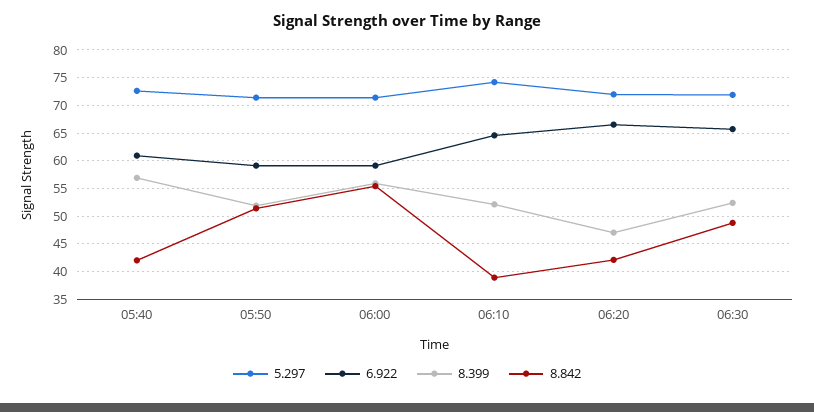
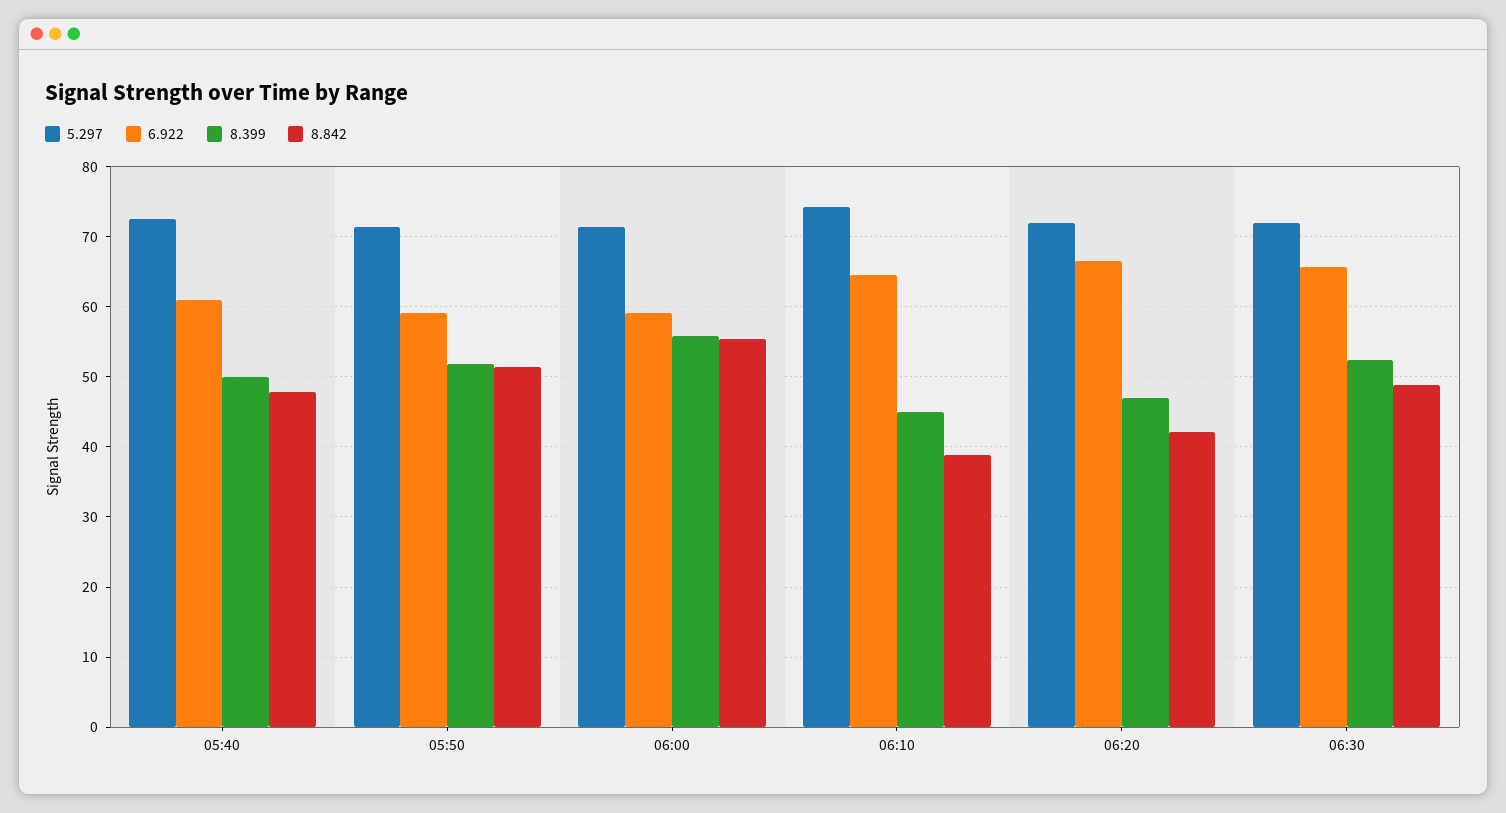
8.399, 05:40: 57.5 -> 50
8.842, 05:40: 42.5 -> 48
8.399, 06:10: 52.5 -> 45

